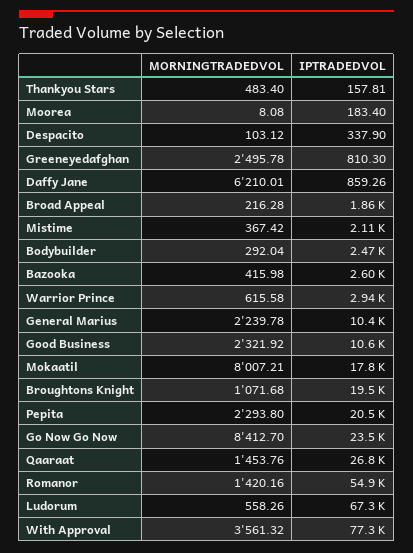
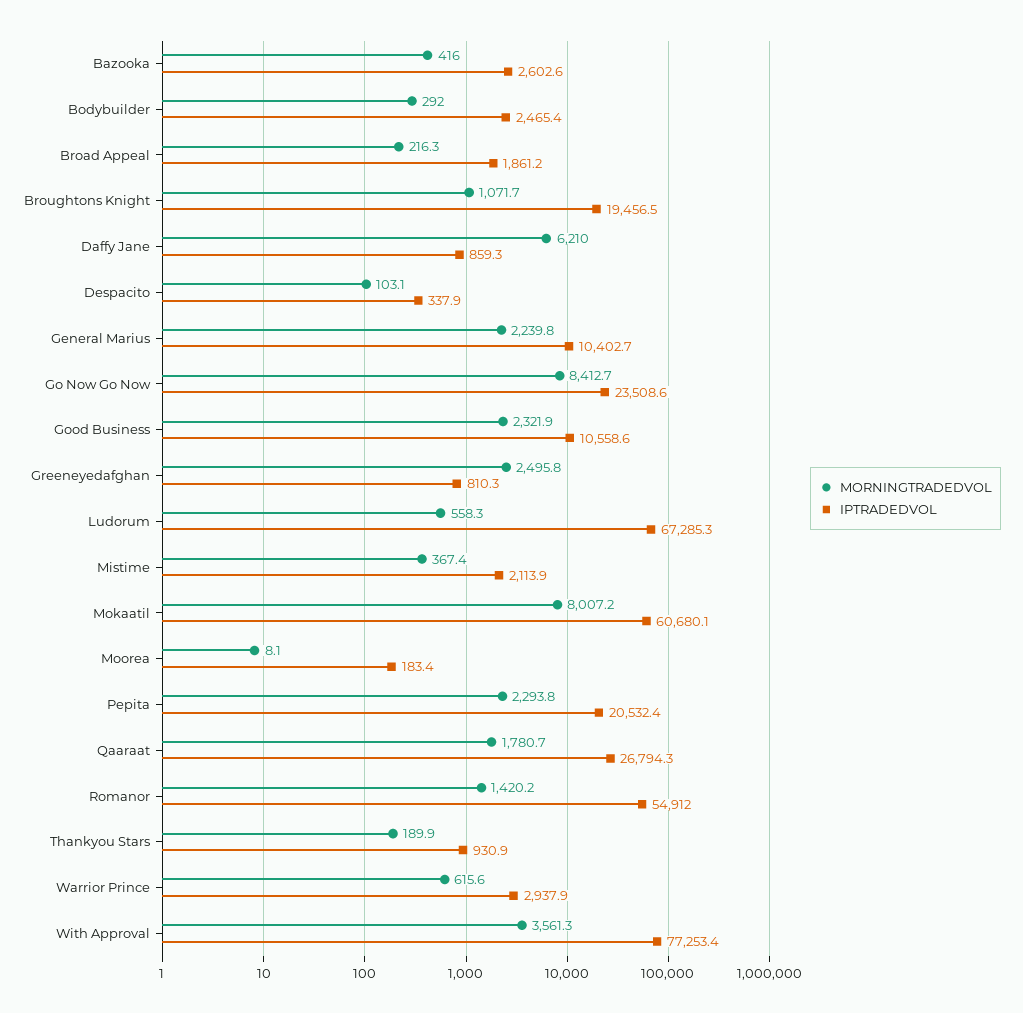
MORNINGTRADEDVOL, Thankyou Stars: 483.4 -> 189.9
IPTRADEDVOL, Thankyou Stars: 157.81 -> 930.9
IPTRADEDVOL, Mokaatil: 17800 -> 60680.1
MORNINGTRADEDVOL, Qaaraat: 1453.76 -> 1780.7

